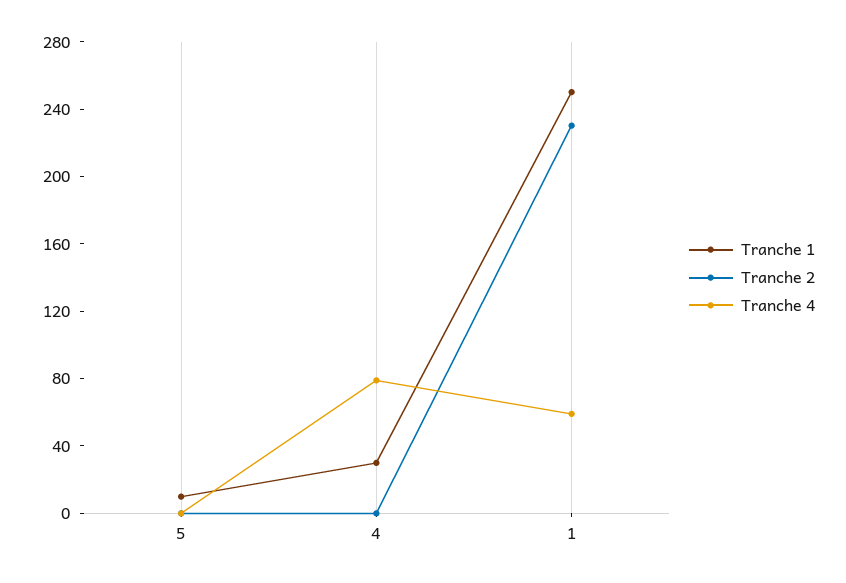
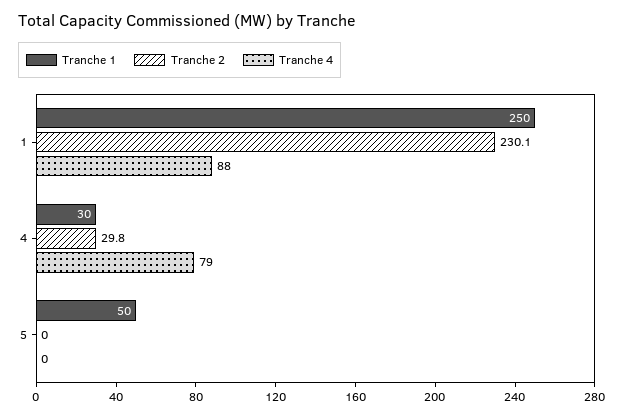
Tranche 1, 5: 10 -> 50
Tranche 2, 4: 0 -> 29.8
Tranche 4, 1: 60 -> 88

